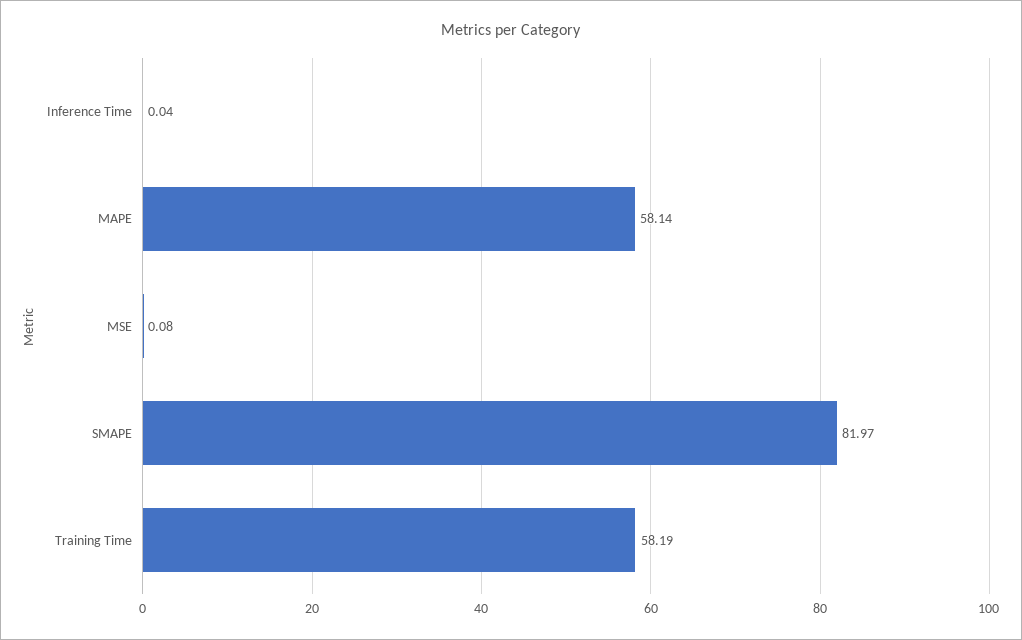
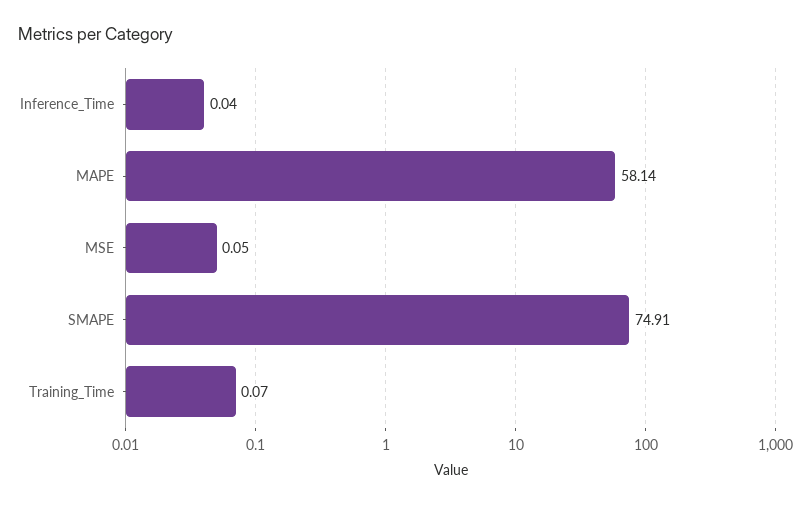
MSE: 0.08 -> 0.05
SMAPE: 81.97 -> 74.91
Training Time: 58.19 -> 0.07

